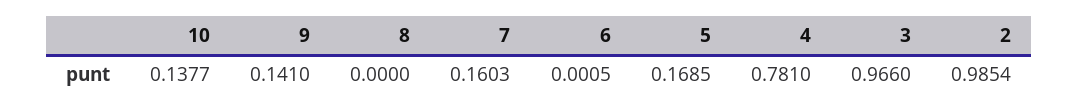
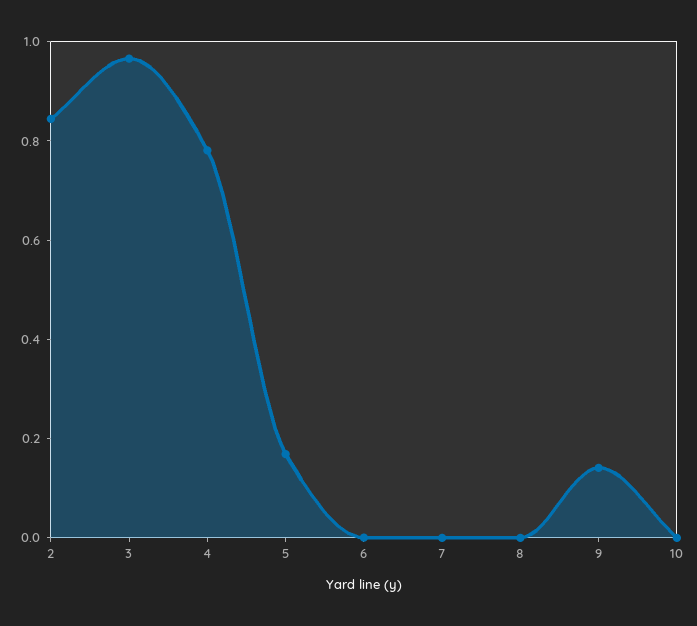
10: 0.1377 -> 0
7: 0.1603 -> 0
2: 0.9854 -> 0.85

